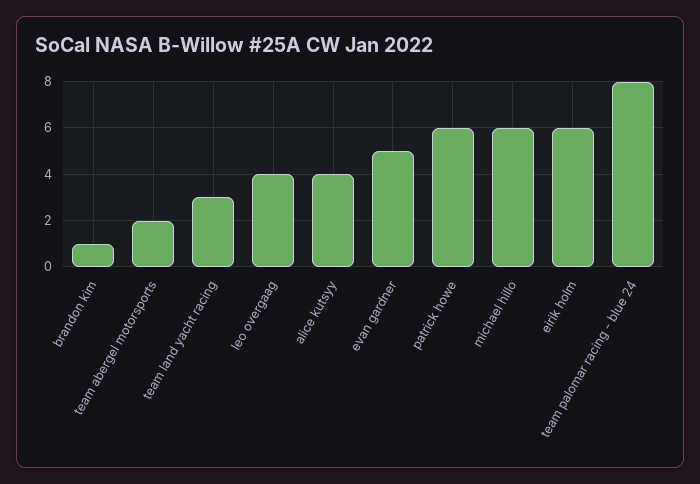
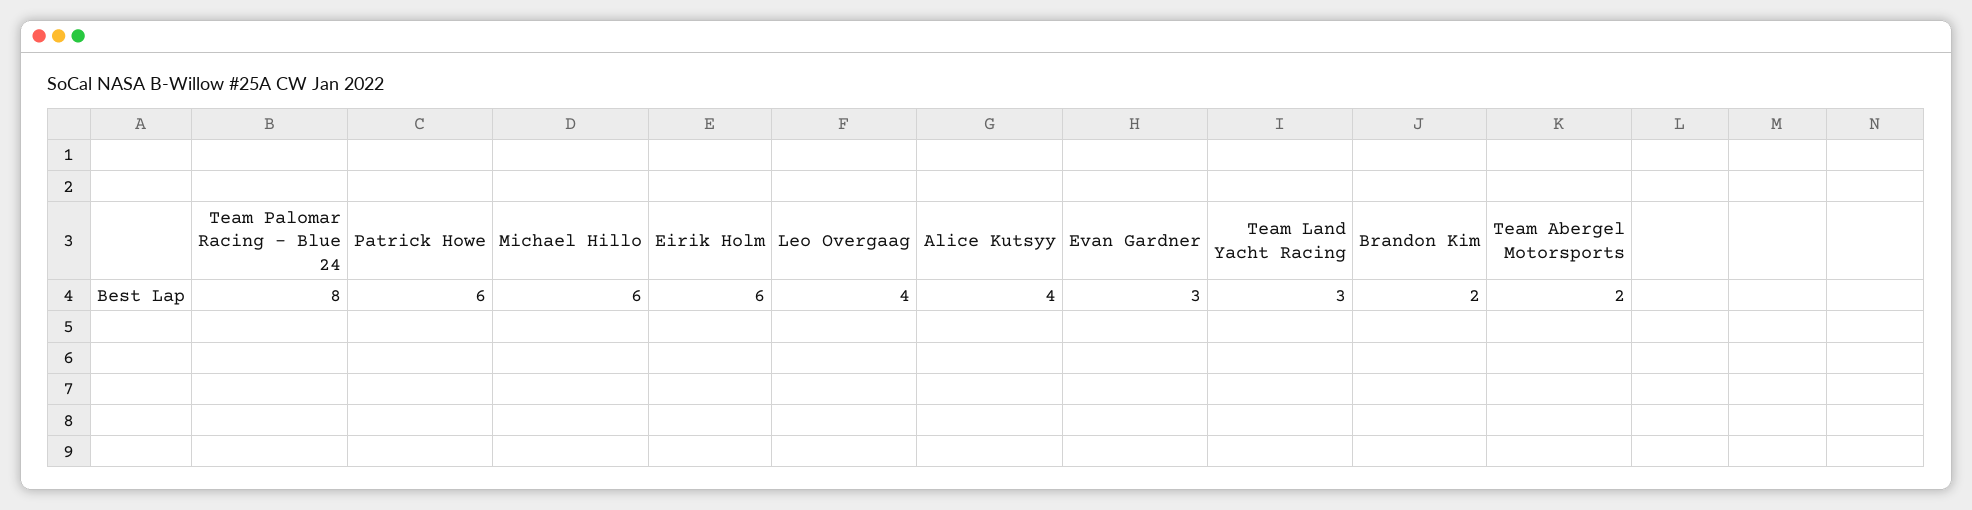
brandon kim: 1 -> 2
evan gardner: 5 -> 3

